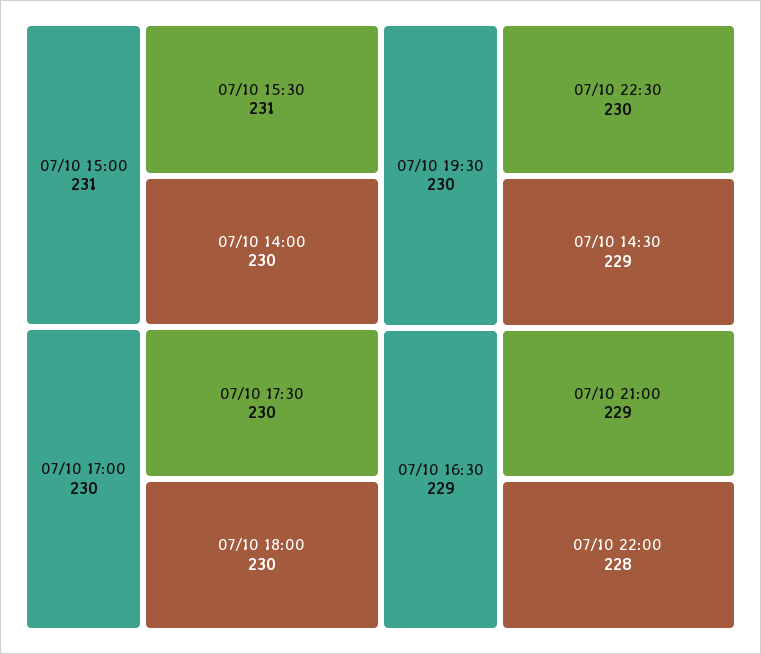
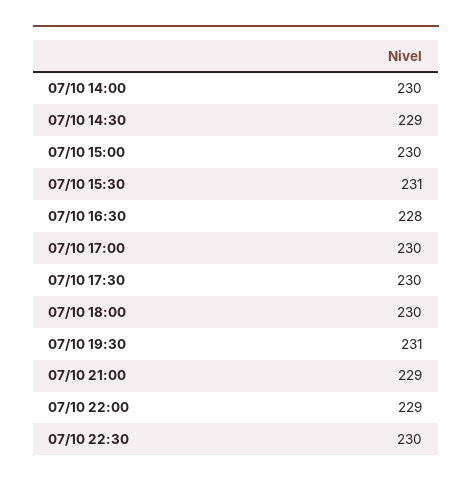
07/10 15:00: 231 -> 230
07/10 19:30: 230 -> 231
07/10 16:30: 229 -> 228
07/10 22:00: 228 -> 229

